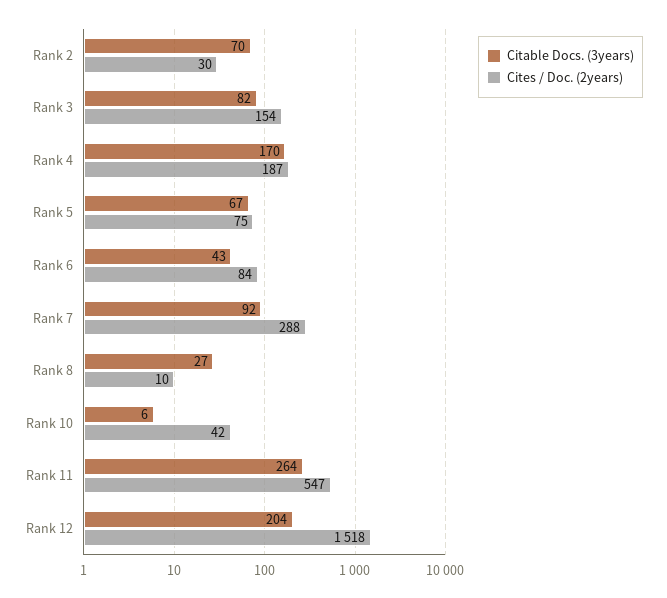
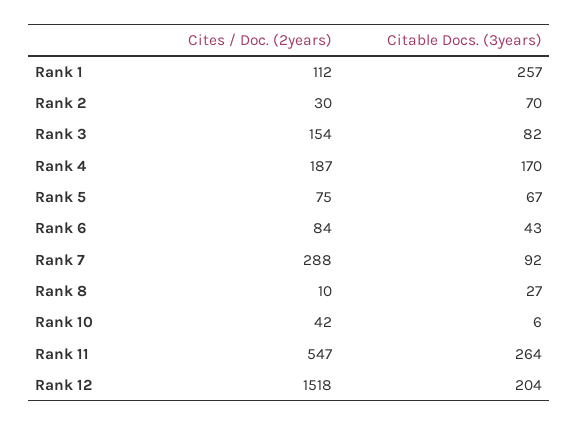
Cites / Doc. (2years), Rank 1: none -> 112
Citable Docs. (3years), Rank 1: none -> 257

